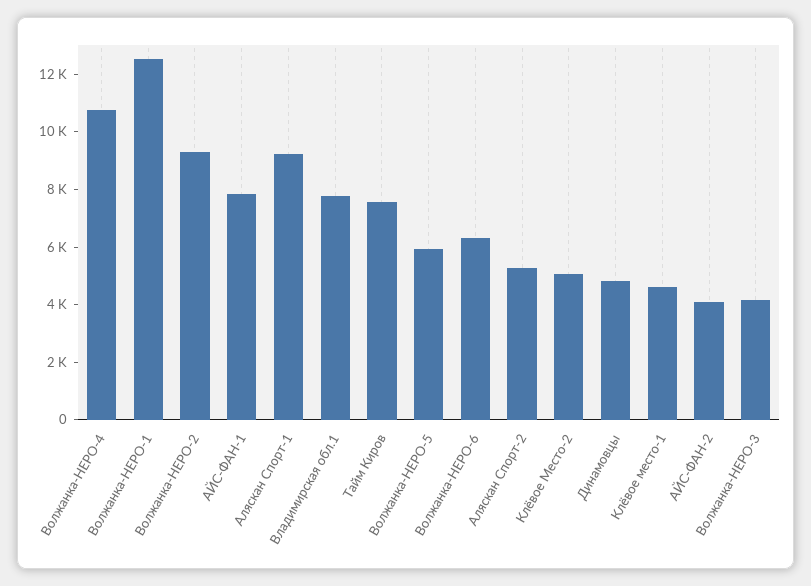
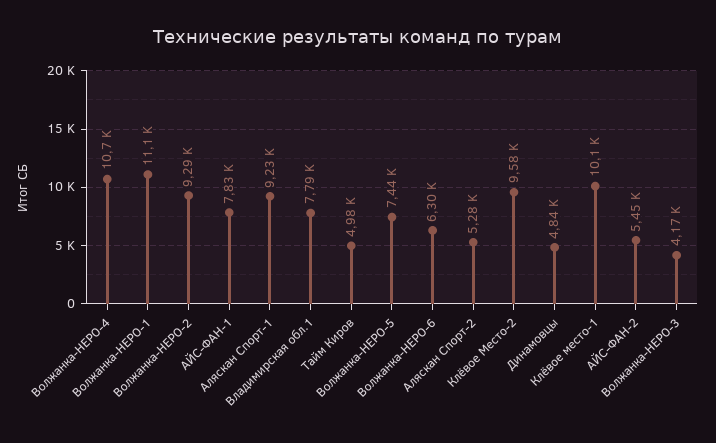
Волжанка-НЕРО-1: 12500 -> 11100
Тайм Киров: 7500 -> 4980
Волжанка-НЕРО-5: 6000 -> 7440
Клёвое Место-2: 5000 -> 9580
Клёвое место-1: 4500 -> 10100
АЙС-ФАН-2: 4000 -> 5450

